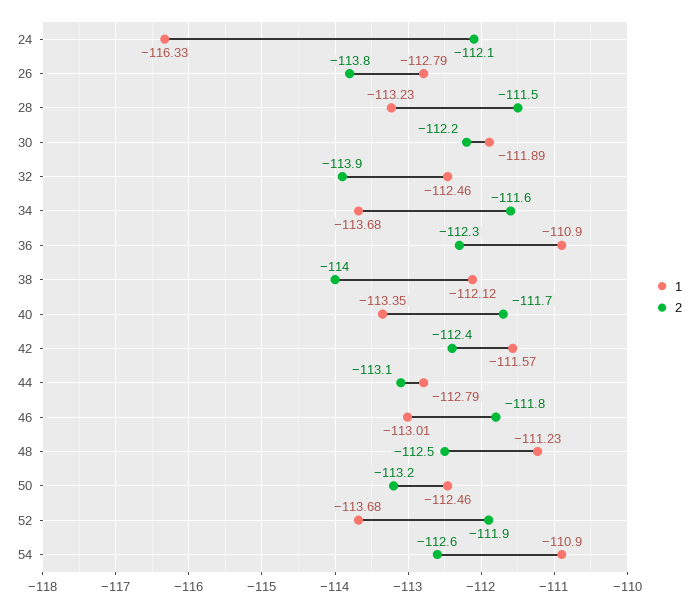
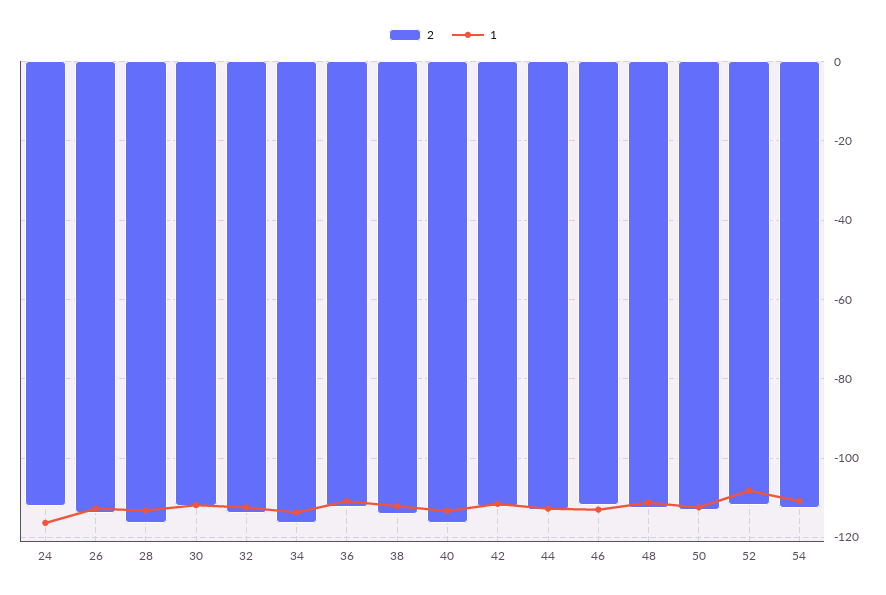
2, 28: -111.5 -> -116
2, 34: -111.6 -> -116
2, 40: -111.7 -> -116
1, 52: -113.68 -> -108

